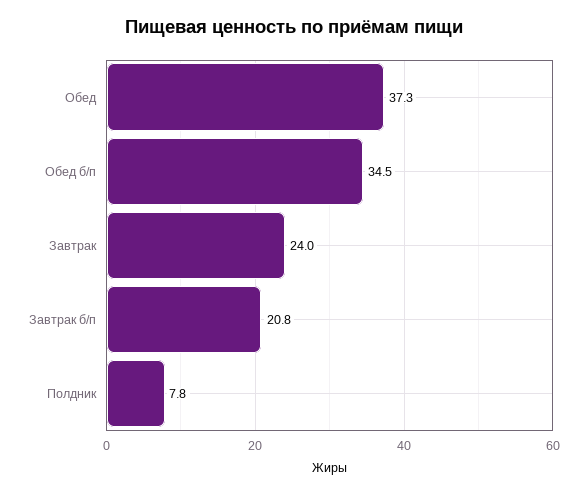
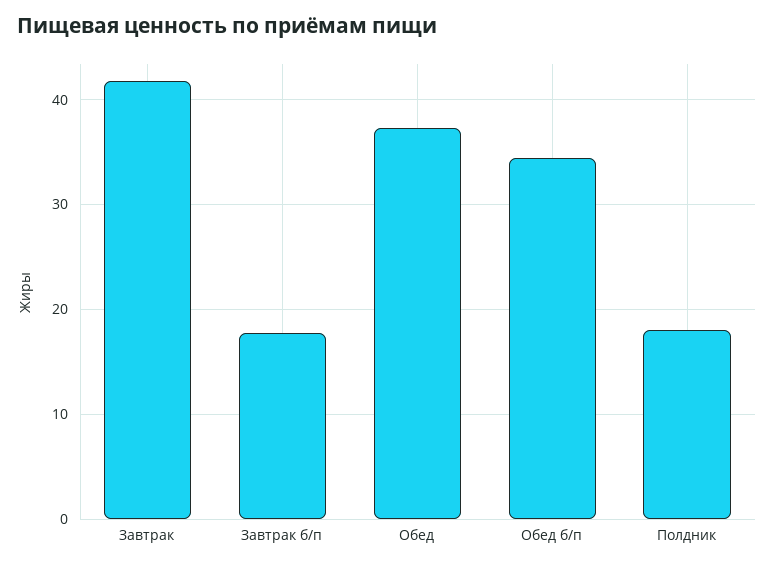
Завтрак: 24 -> 42
Завтрак б/п: 20.8 -> 18
Полдник: 7.8 -> 18

